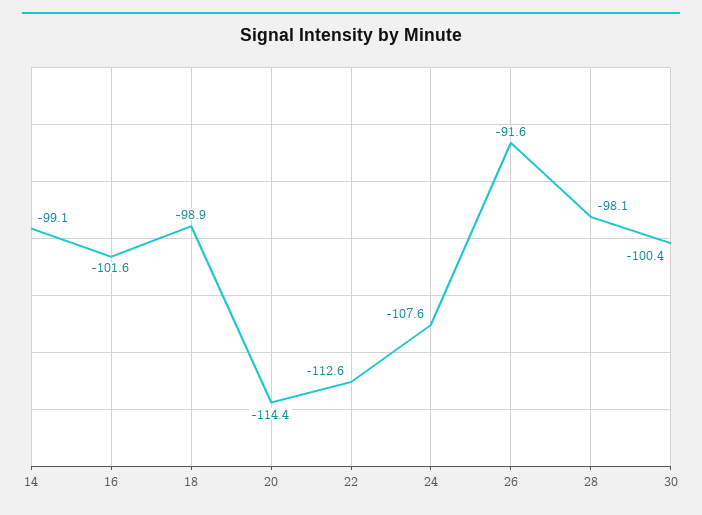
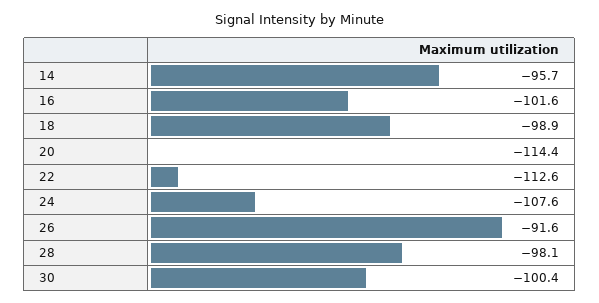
14: -99.1 -> -95.7

